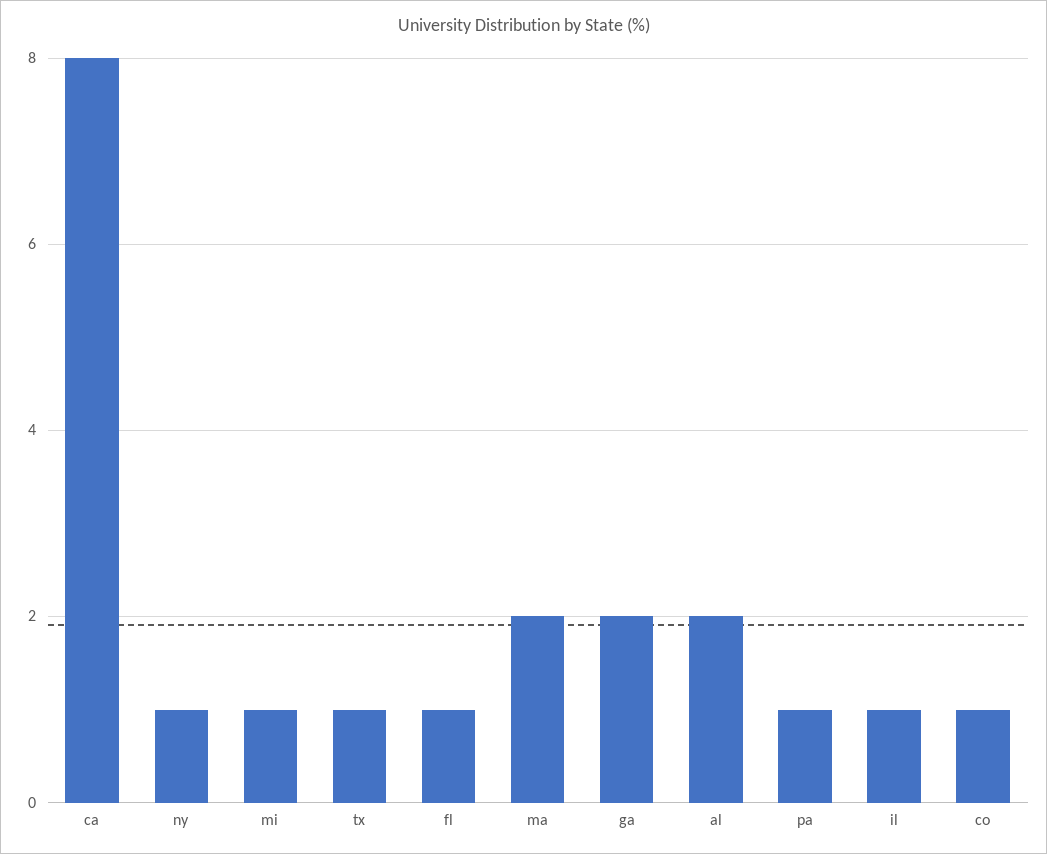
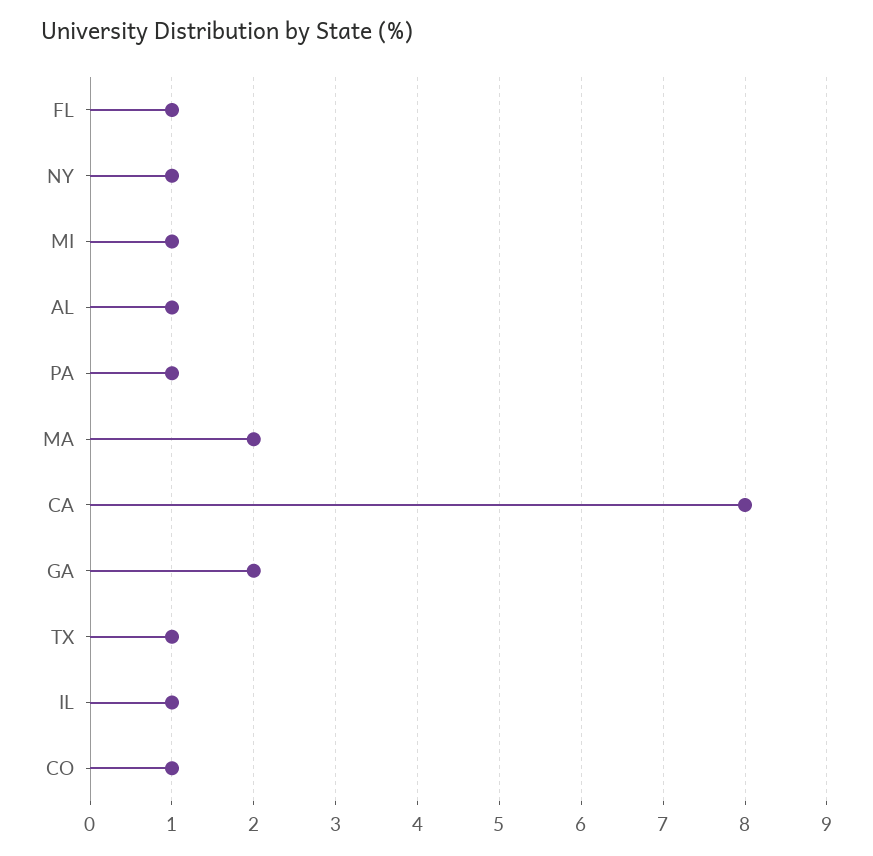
al: 2 -> 1

